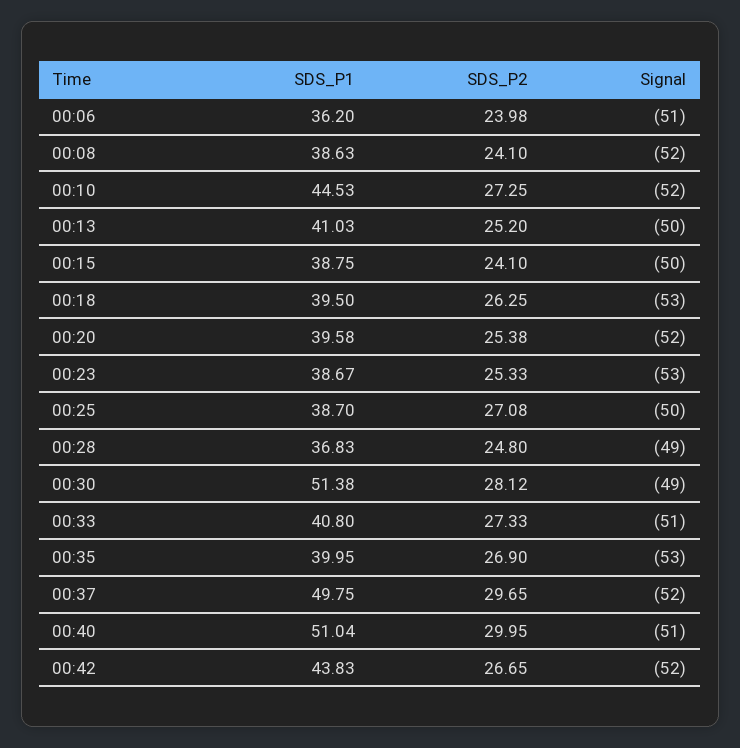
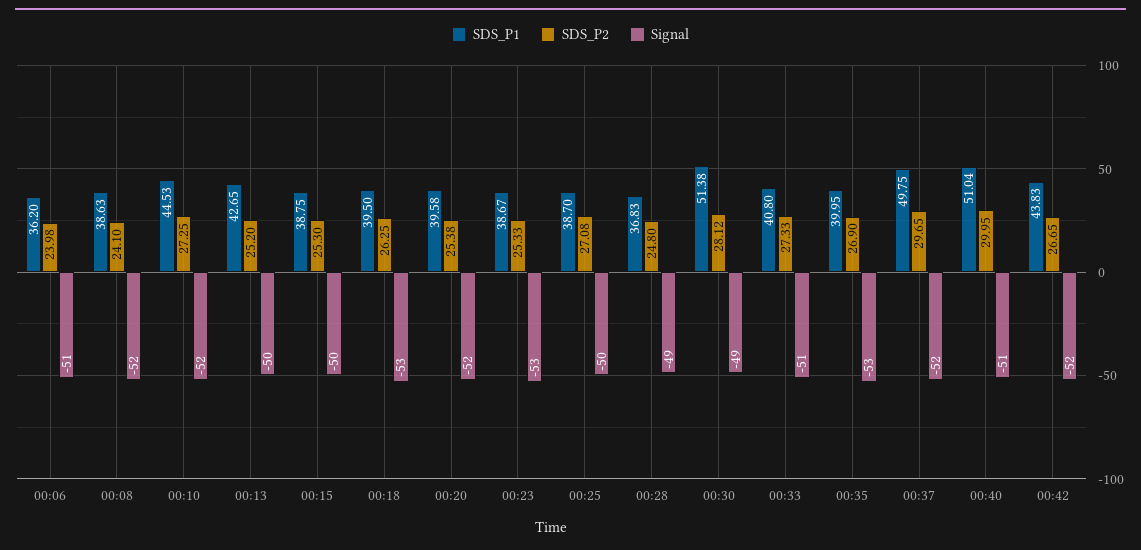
SDS_P1, 00:13: 41.03 -> 42.65
SDS_P2, 00:15: 24.1 -> 25.3

